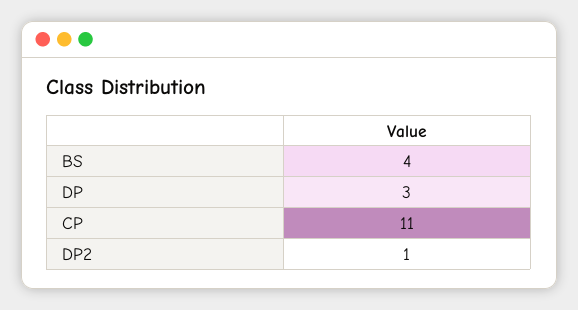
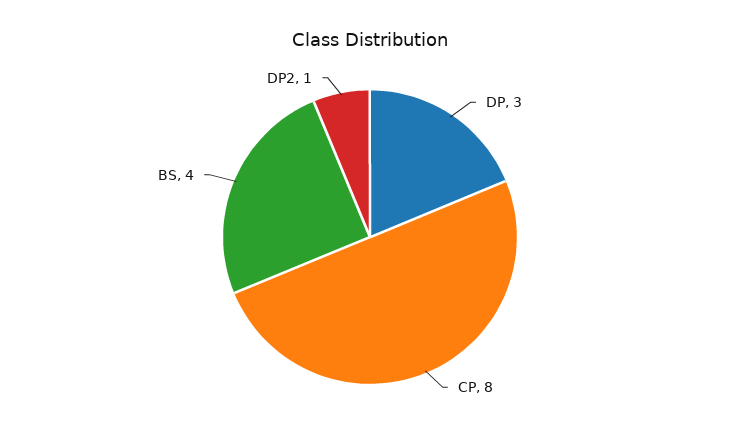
CP: 11 -> 8

